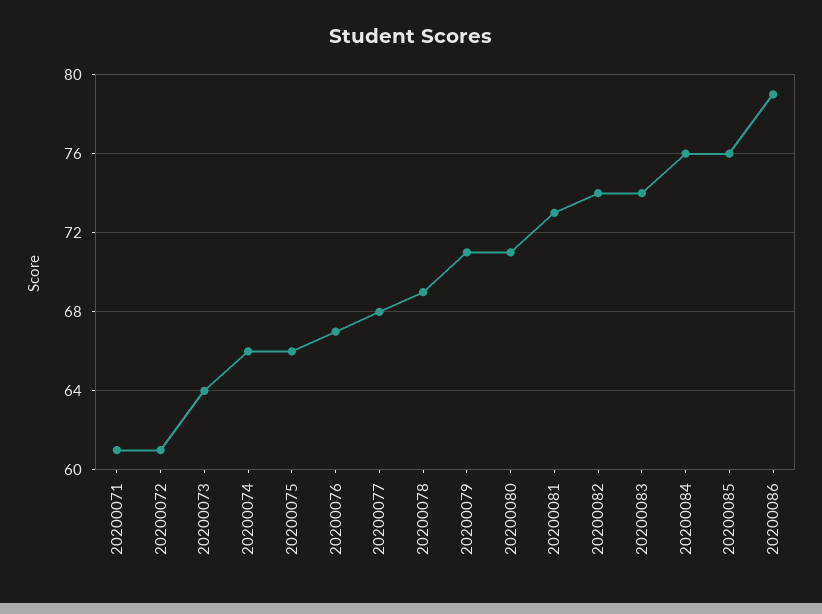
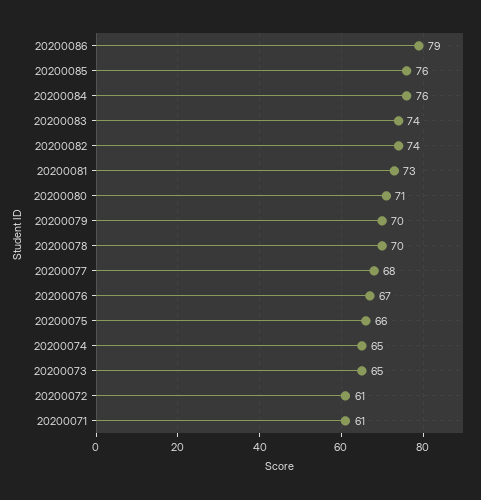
20200073: 64 -> 65
20200074: 66 -> 65
20200078: 69 -> 70
20200079: 71 -> 70

